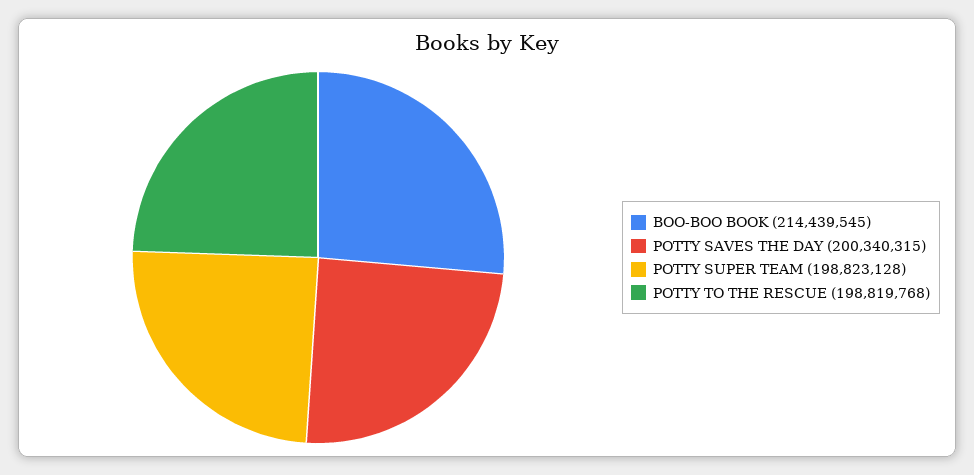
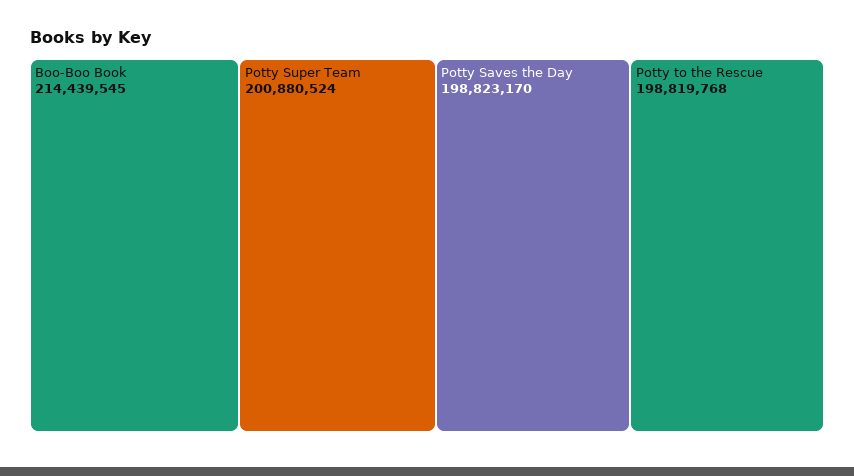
POTTY SAVES THE DAY: 200340315 -> 198823170
POTTY SUPER TEAM: 198823128 -> 200880524

